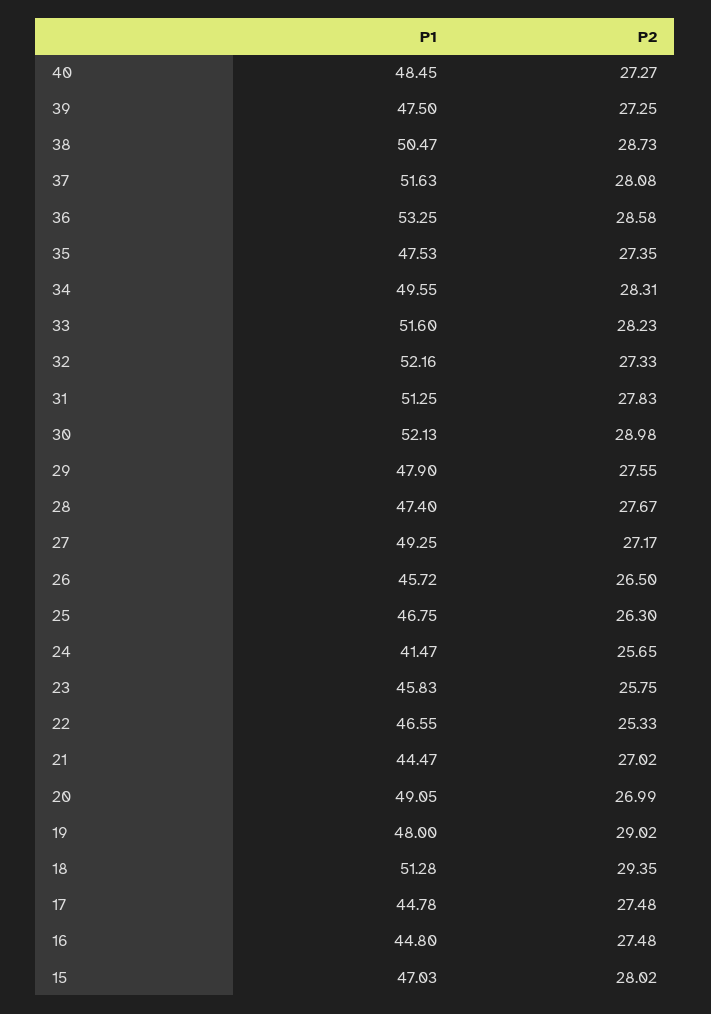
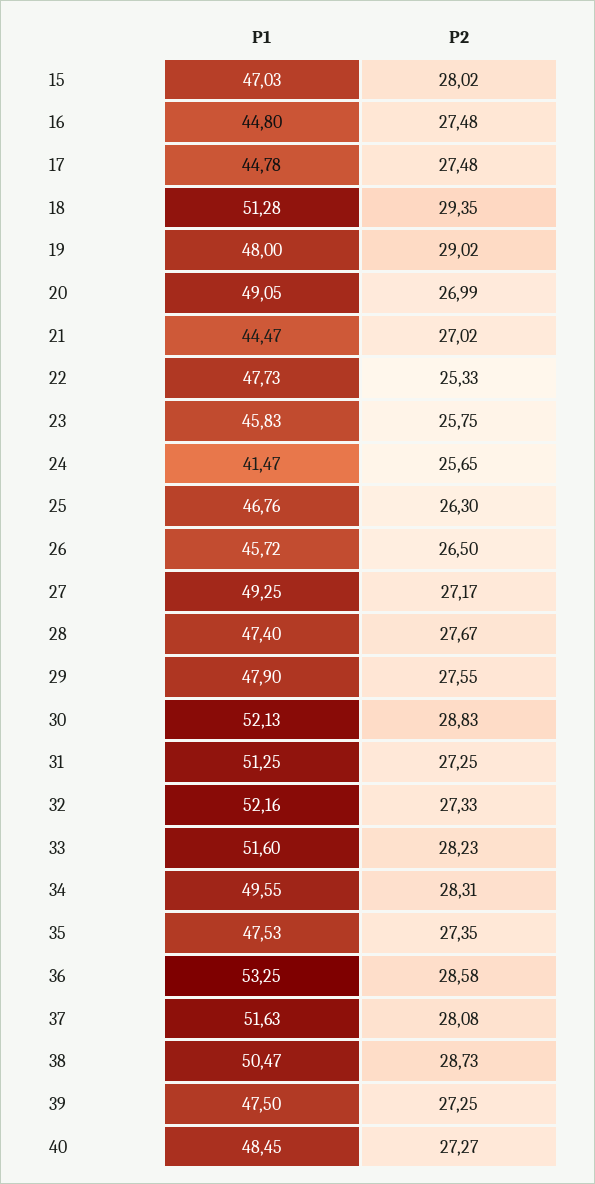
P2, 31: 27.83 -> 27.25
P2, 30: 28.98 -> 28.83
P1, 25: 46.75 -> 46.76
P1, 22: 46.55 -> 47.73

